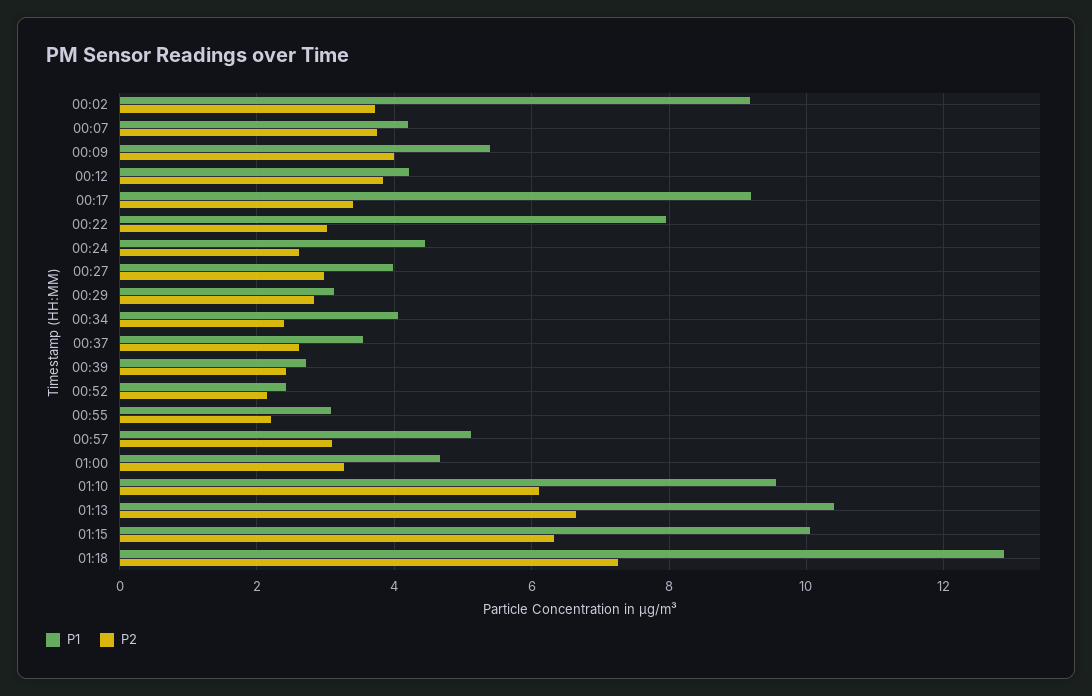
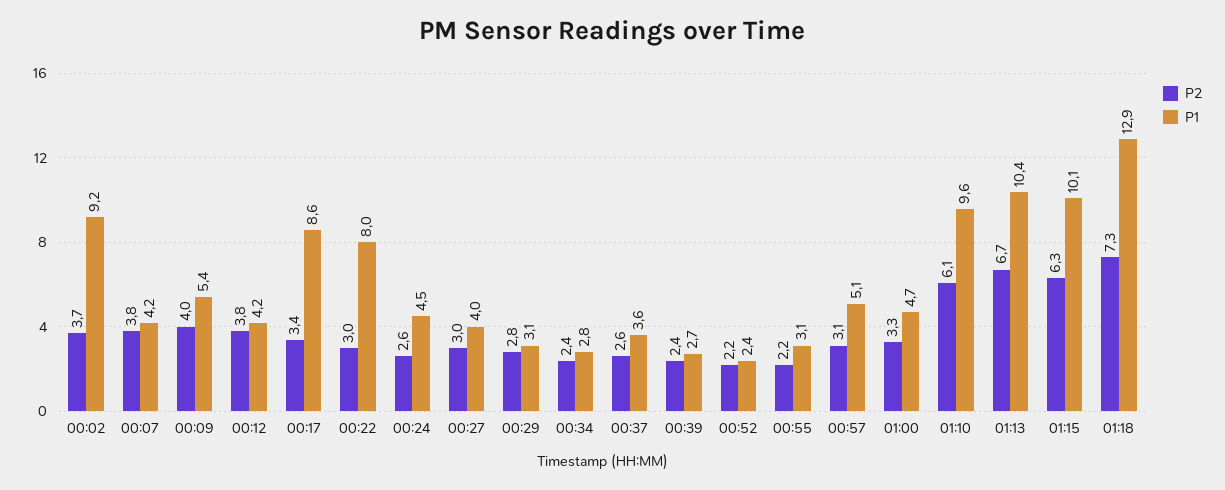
P1, 00:17: 9.2 -> 8.6
P1, 00:34: 4 -> 2.8

